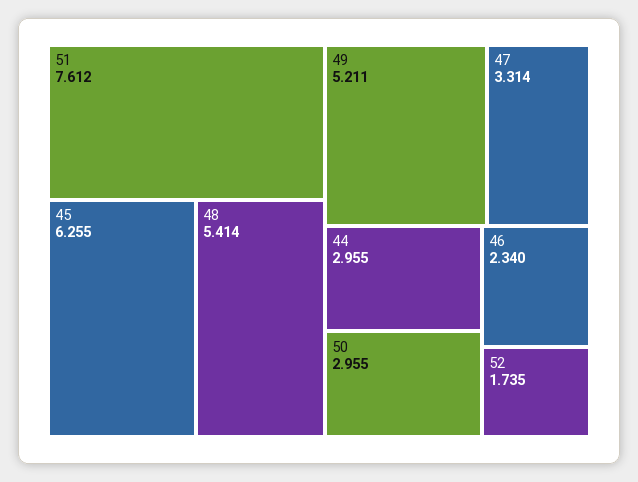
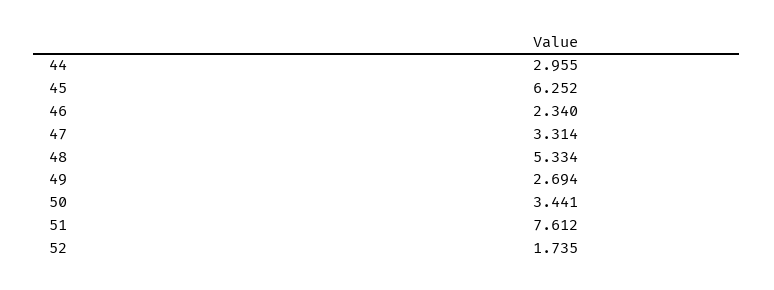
45: 6.255 -> 6.252
48: 5.414 -> 5.334
49: 5.211 -> 2.694
50: 2.955 -> 3.441

